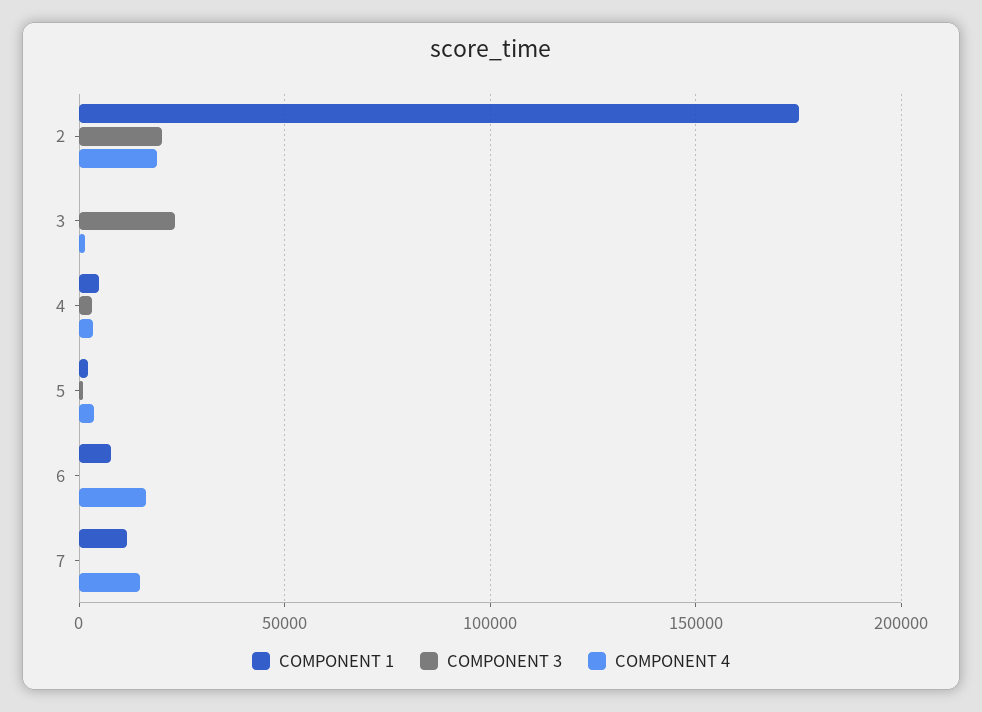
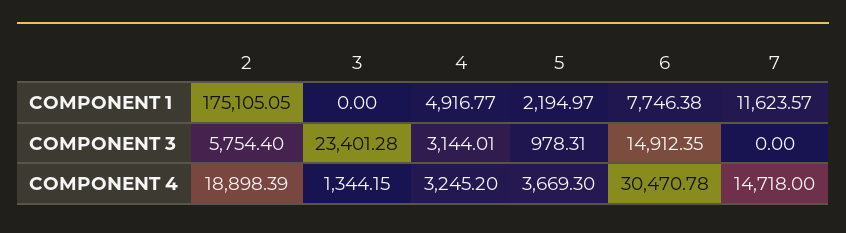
COMPONENT 3, 2: 20000 -> 5754.4
COMPONENT 3, 6: 0 -> 14912.35
COMPONENT 4, 6: 15000 -> 30470.78

